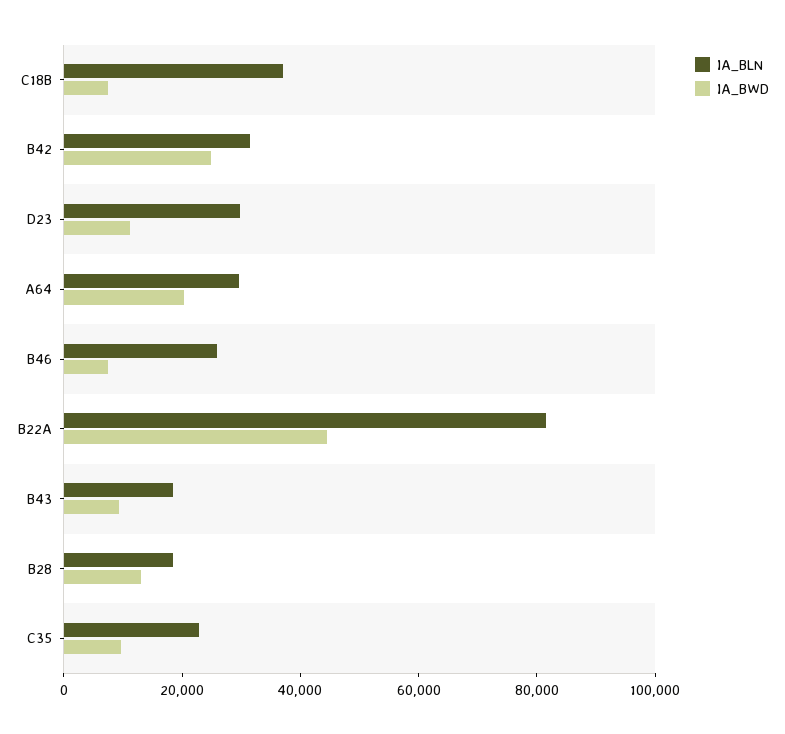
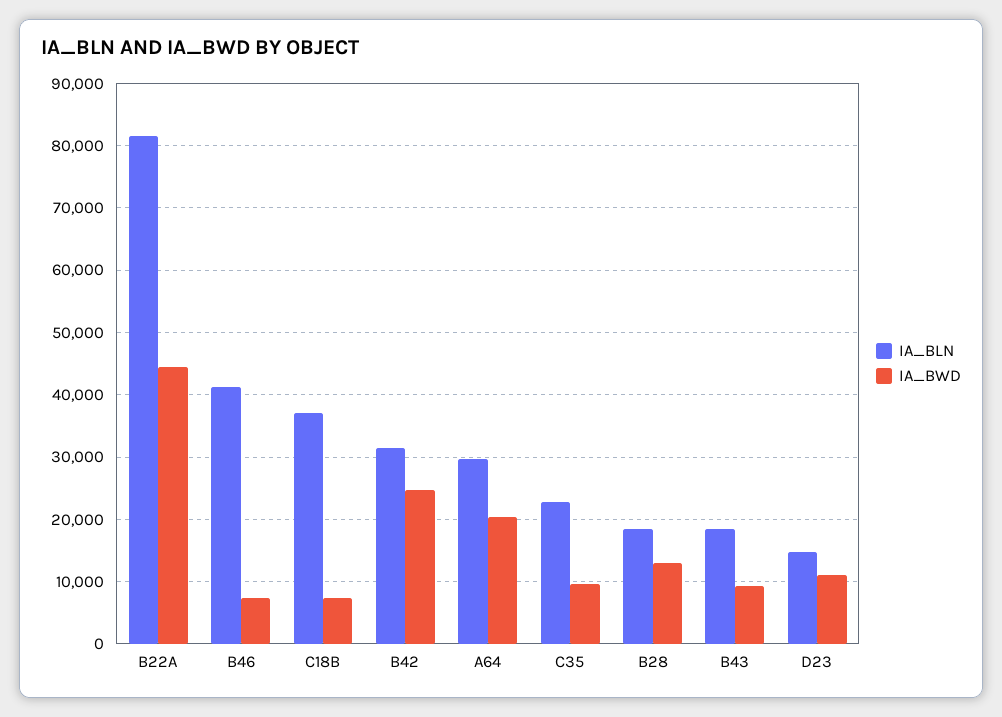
IA_BLN, D23: 30000 -> 15000
IA_BLN, B46: 25000 -> 41000

